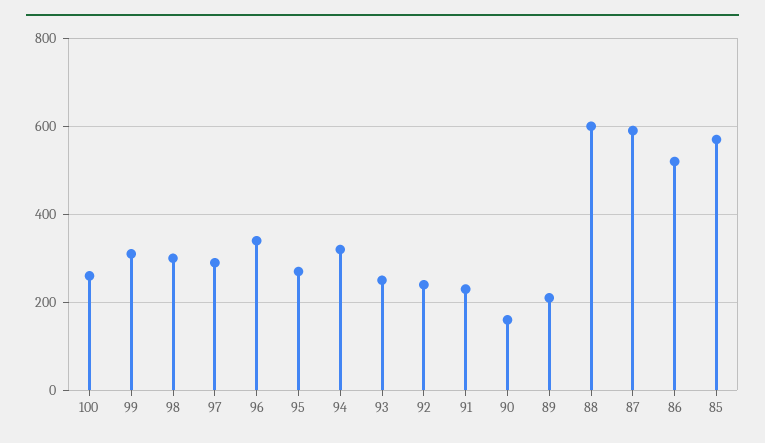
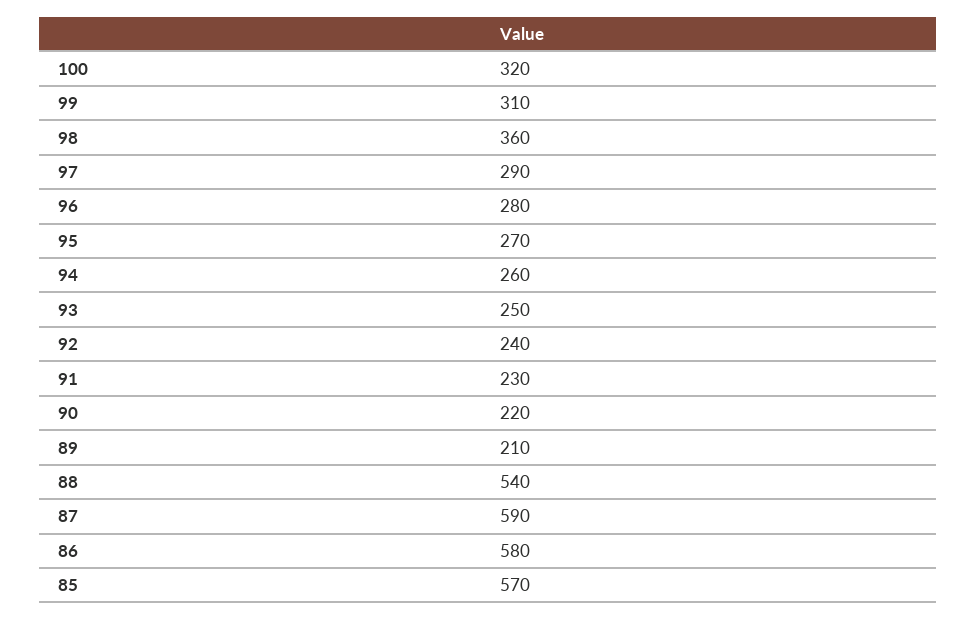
100: 260 -> 320
98: 300 -> 360
96: 340 -> 280
94: 320 -> 260
90: 160 -> 220
88: 600 -> 540
86: 520 -> 580

